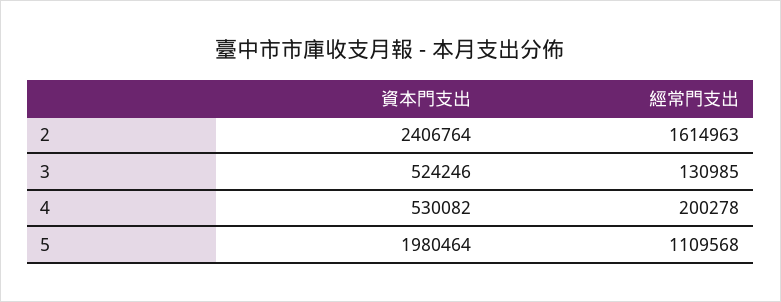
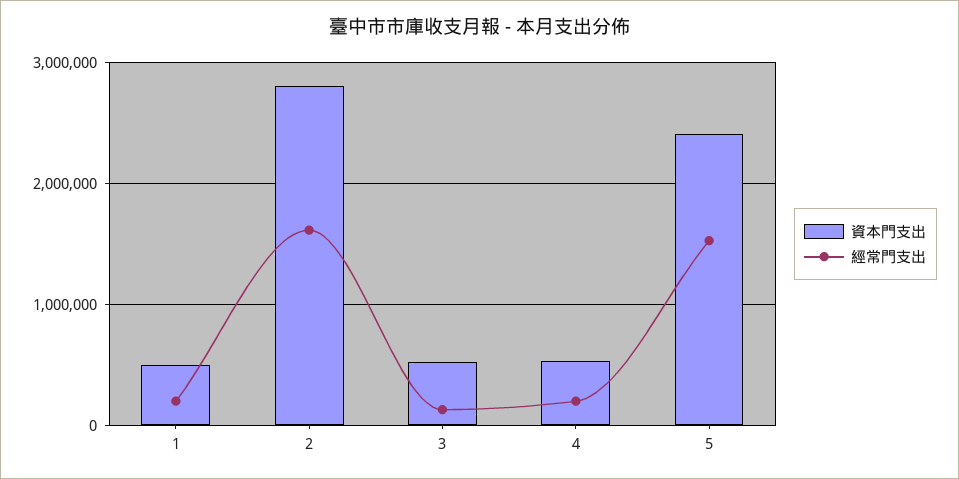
資本門支出, 2: 2406764 -> 2800000
資本門支出, 5: 1980464 -> 2400000
經常門支出, 5: 1109568 -> 1500000
資本門支出, 1: none -> 500000
經常門支出, 1: none -> 200000

